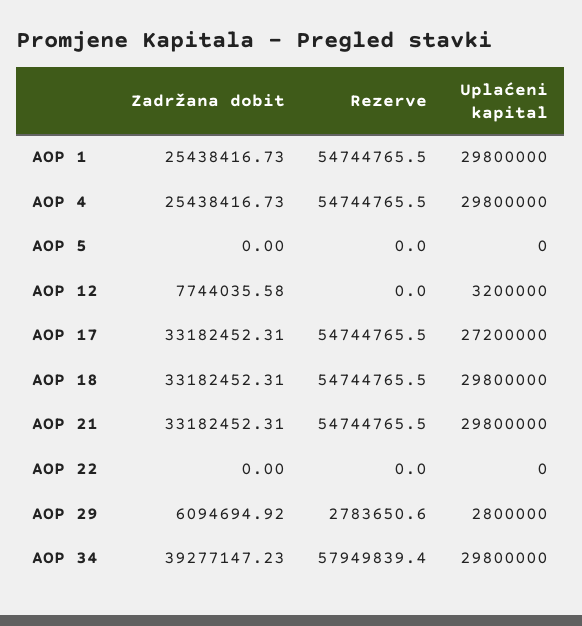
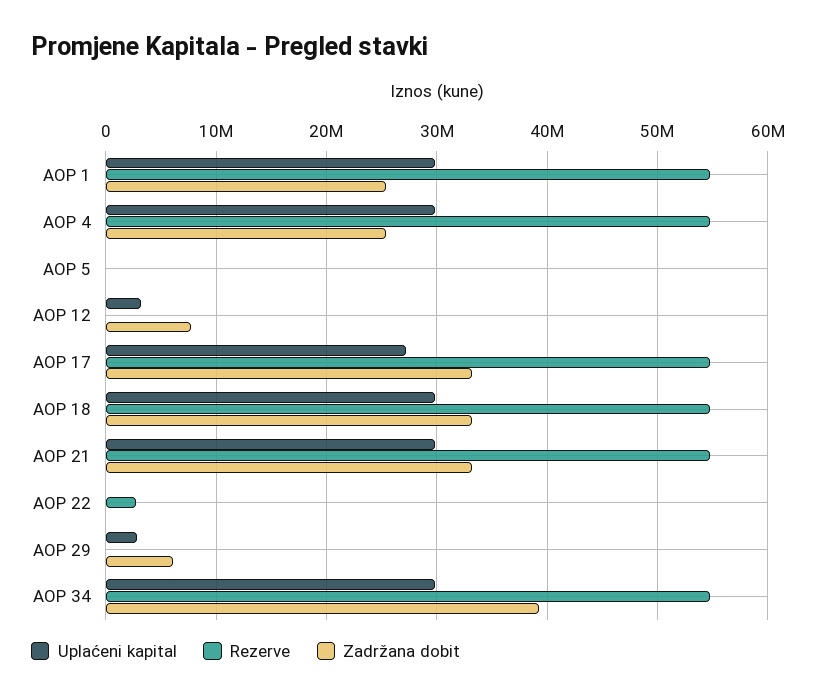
Rezerve, AOP 22: 0 -> 3000000
Rezerve, AOP 29: 2783650.6 -> 0
Rezerve, AOP 34: 57949839.4 -> 55000000

